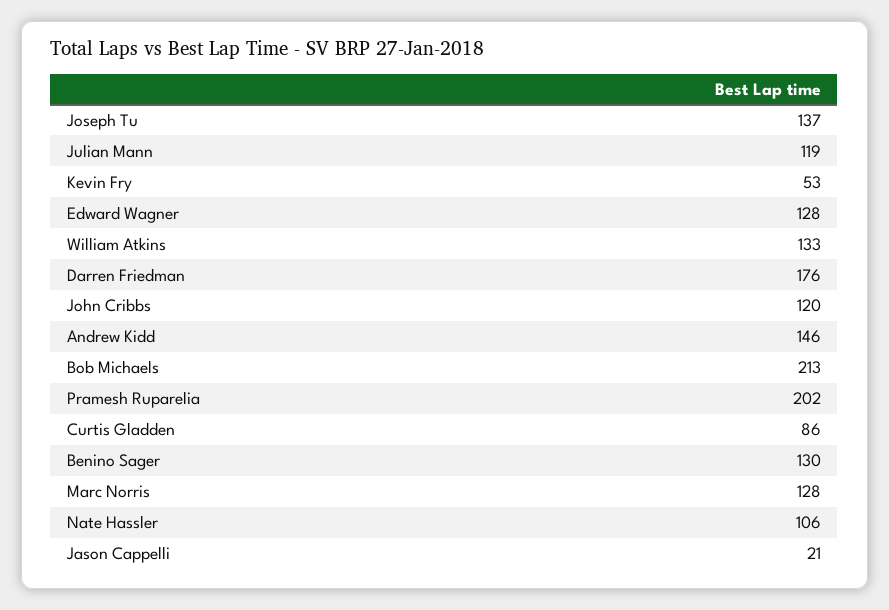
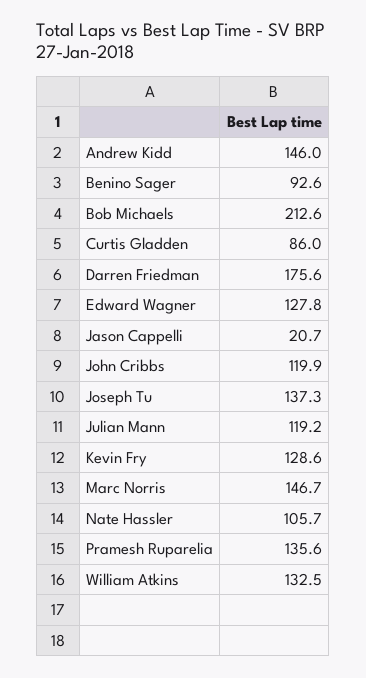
Kevin Fry: 53 -> 128.6
Pramesh Ruparelia: 202 -> 135.6
Benino Sager: 130 -> 92.6
Marc Norris: 128 -> 146.7

